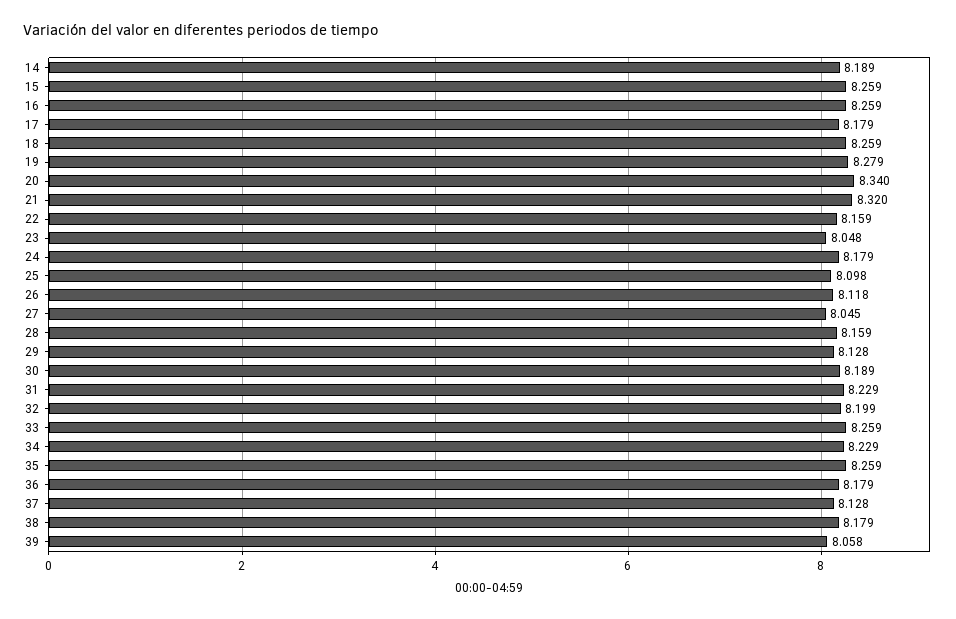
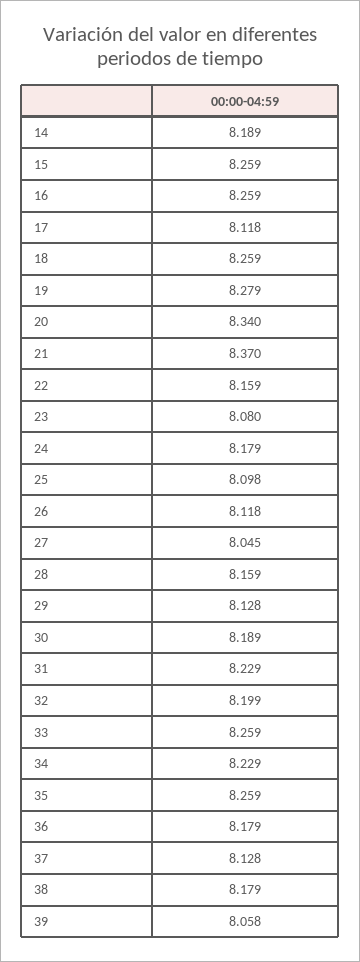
17: 8.179 -> 8.118
21: 8.32 -> 8.37
23: 8.048 -> 8.08

